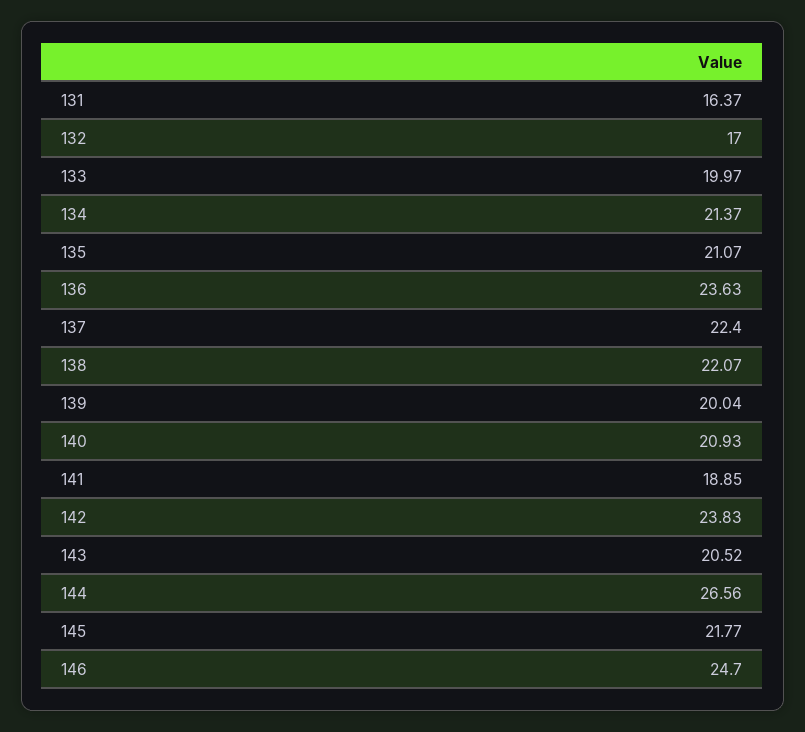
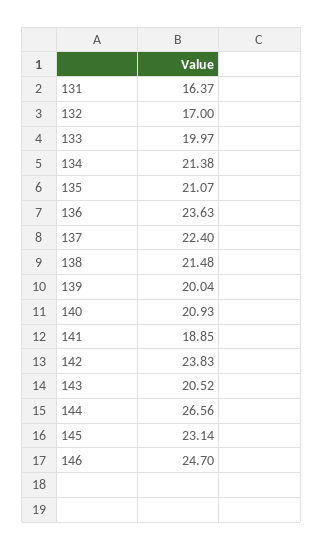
134: 21.37 -> 21.38
138: 22.07 -> 21.48
145: 21.77 -> 23.14

